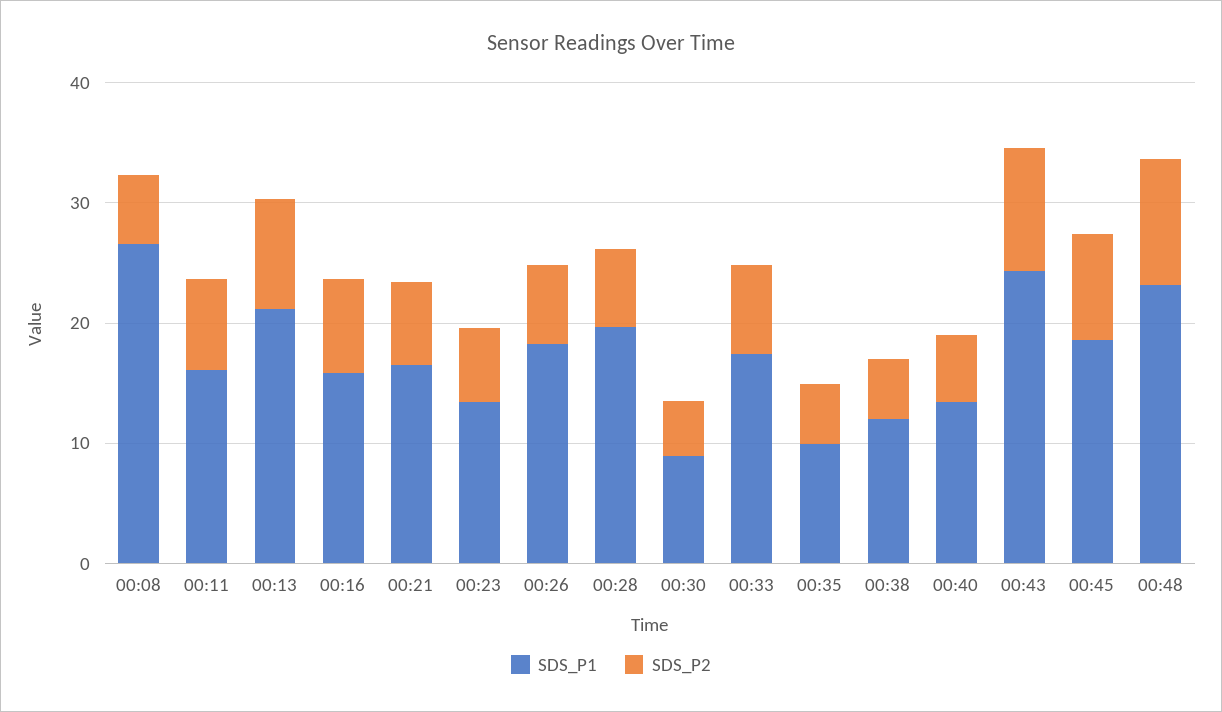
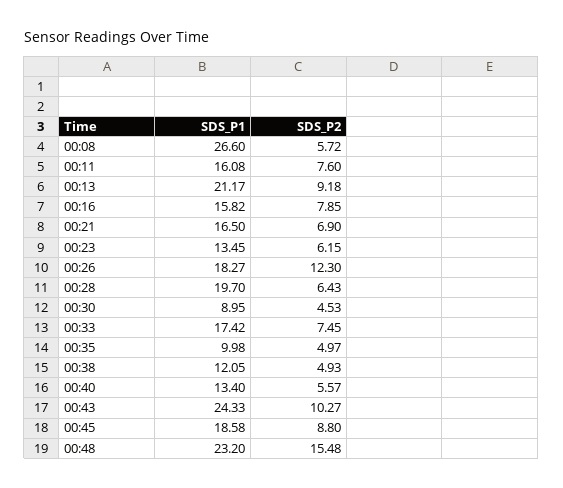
SDS_P2, 00:26: 6 -> 12.3
SDS_P2, 00:48: 10 -> 15.48

